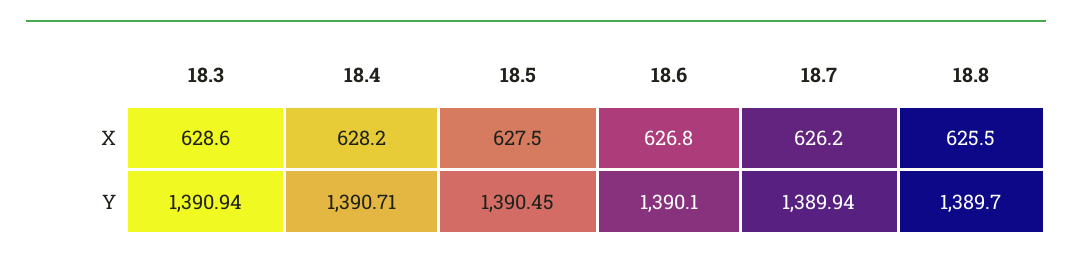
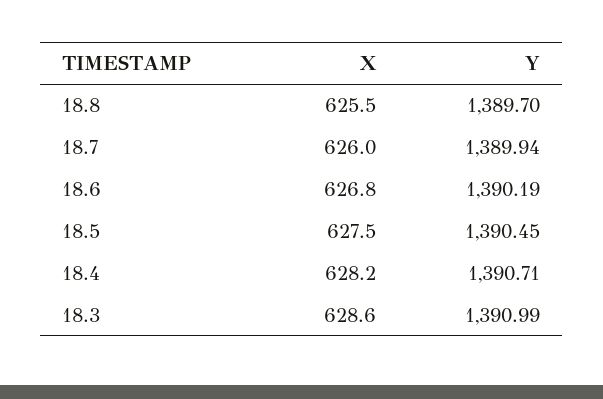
18.7, X: 626.2 -> 626
18.3, Y: 1390.94 -> 1390.99
18.6, Y: 1390.1 -> 1390.19

